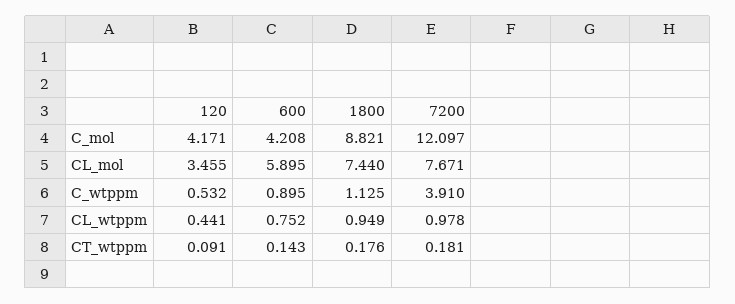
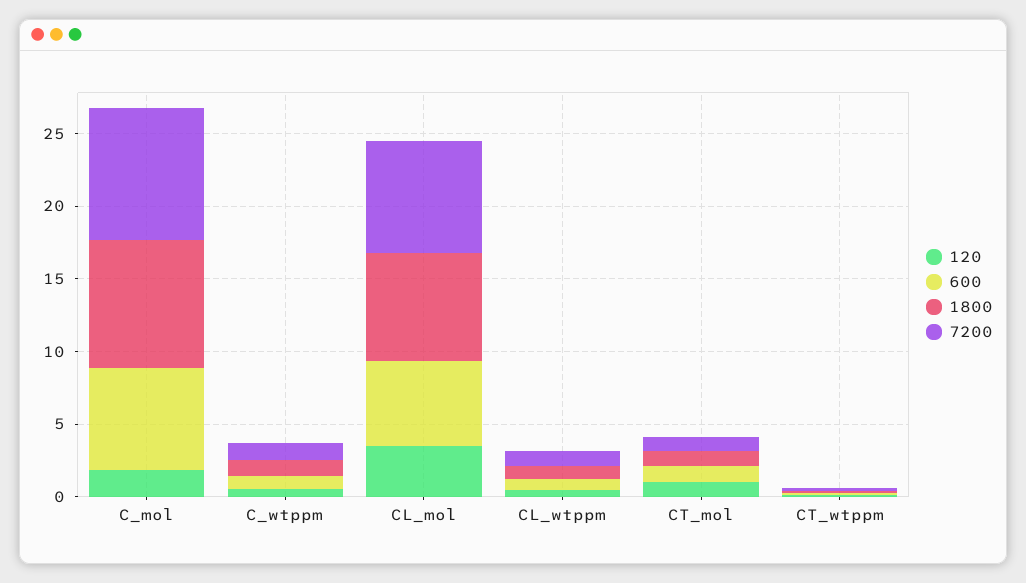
120, C_mol: 4.171 -> 2
600, C_mol: 4.208 -> 7
7200, C_mol: 12.097 -> 9
7200, C_wtppm: 3.91 -> 1
120, CT_mol: none -> 1
600, CT_mol: none -> 1
1800, CT_mol: none -> 1
7200, CT_mol: none -> 1

